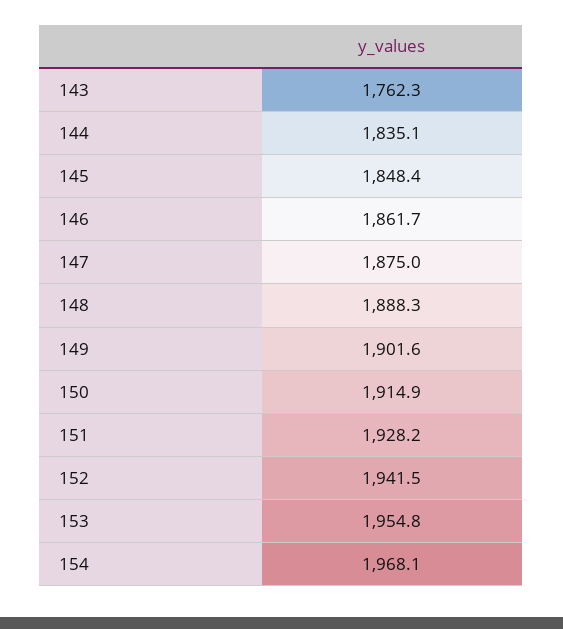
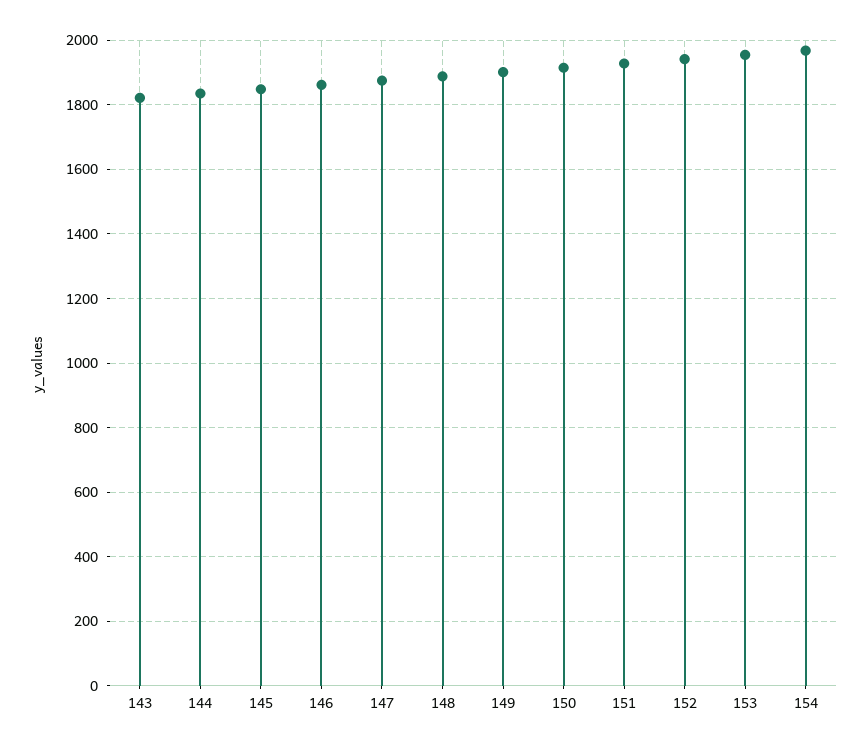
143: 1762.3 -> 1820

